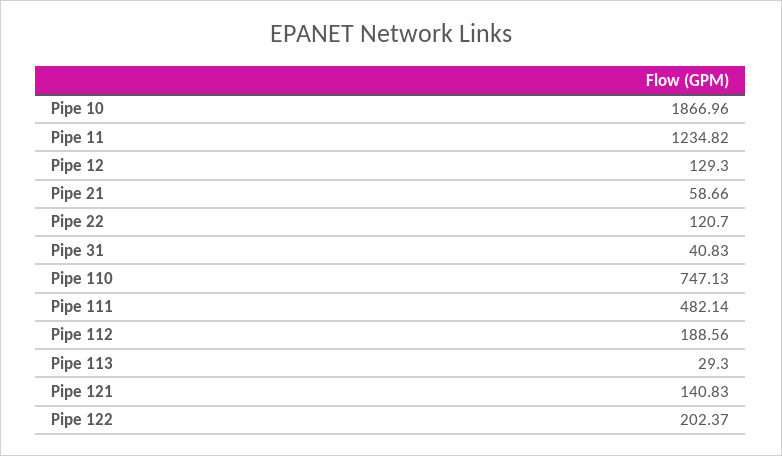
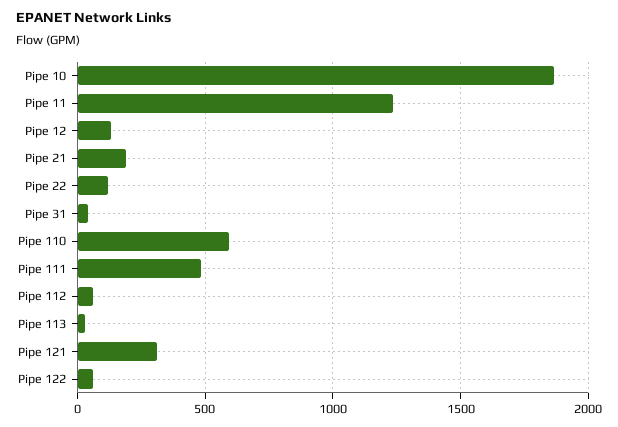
Pipe 21: 58.66 -> 200
Pipe 110: 747.13 -> 600
Pipe 112: 188.56 -> 50
Pipe 121: 140.83 -> 300
Pipe 122: 202.37 -> 50

